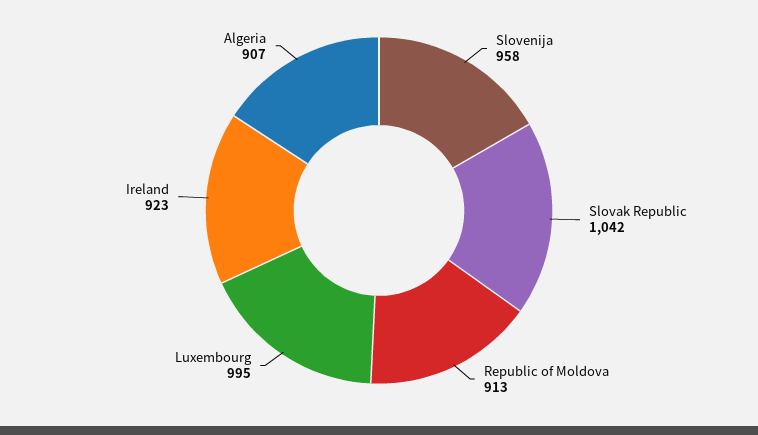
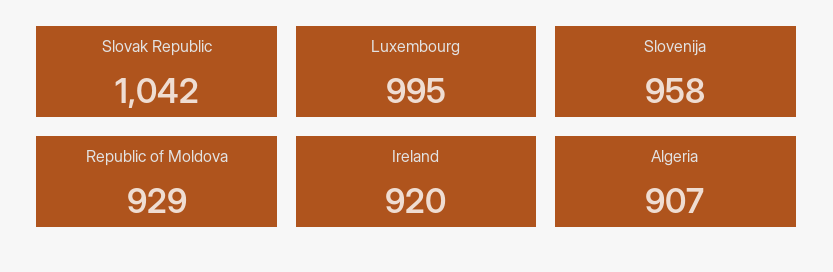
Republic of Moldova: 913 -> 929
Ireland: 923 -> 920

